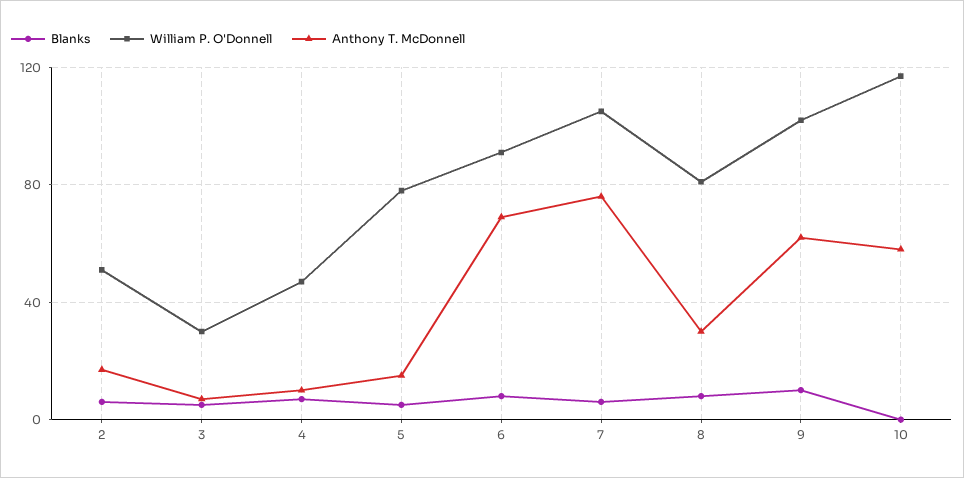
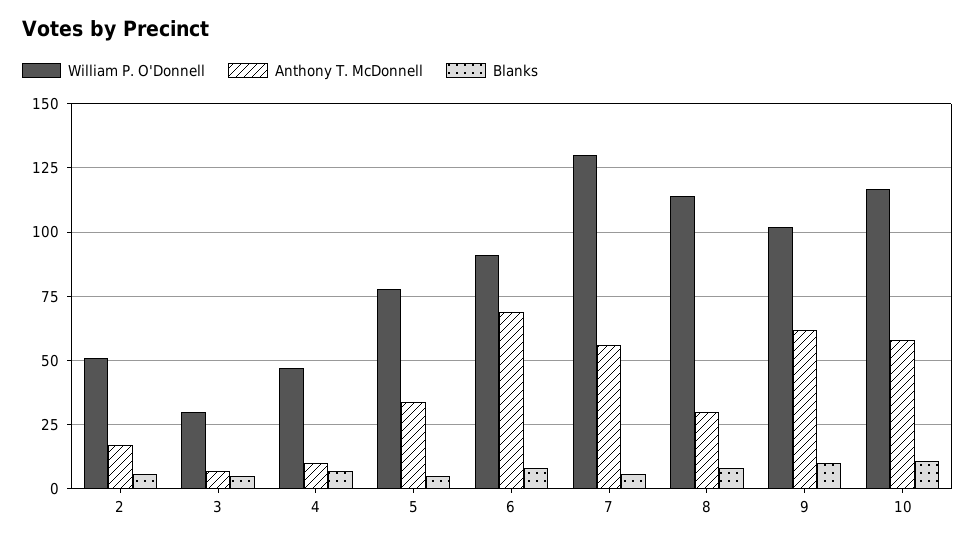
Anthony T. McDonnell, 5: 15 -> 35
William P. O'Donnell, 7: 105 -> 130
Anthony T. McDonnell, 7: 75 -> 55
William P. O'Donnell, 8: 80 -> 115
Blanks, 10: 0 -> 10

